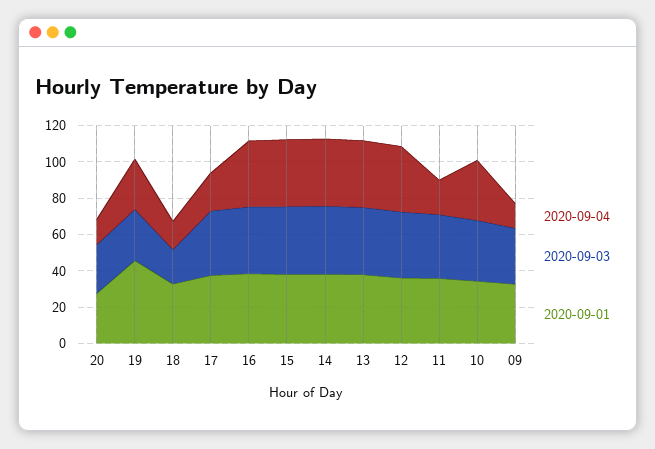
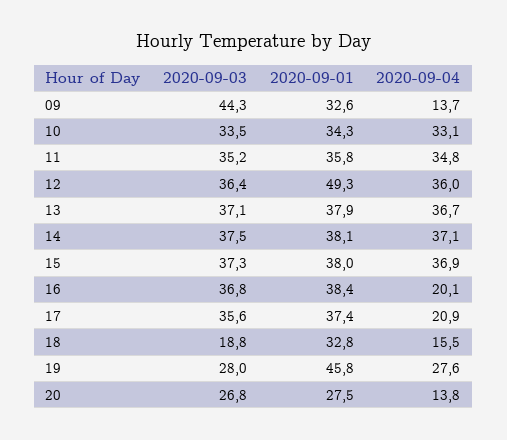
2020-09-04, 16: 35 -> 20.1
2020-09-01, 12: 35 -> 49.3
2020-09-04, 11: 20 -> 34.8
2020-09-03, 09: 30 -> 44.3

